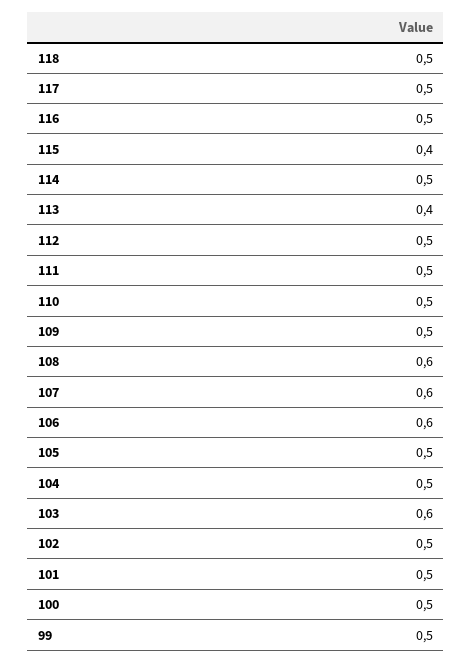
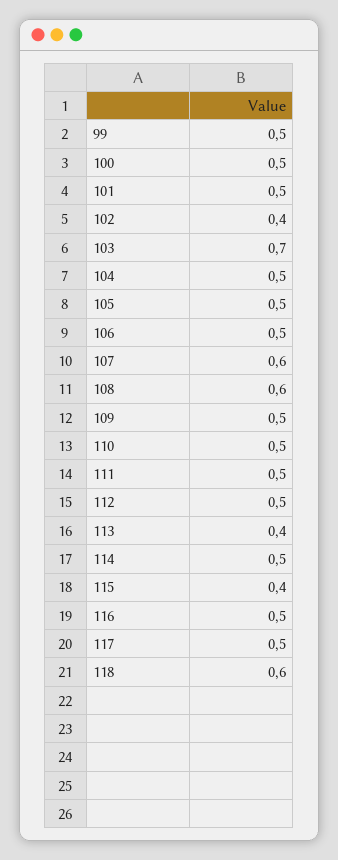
118: 0.5 -> 0.6
106: 0.6 -> 0.5
103: 0.6 -> 0.7
102: 0.5 -> 0.4

